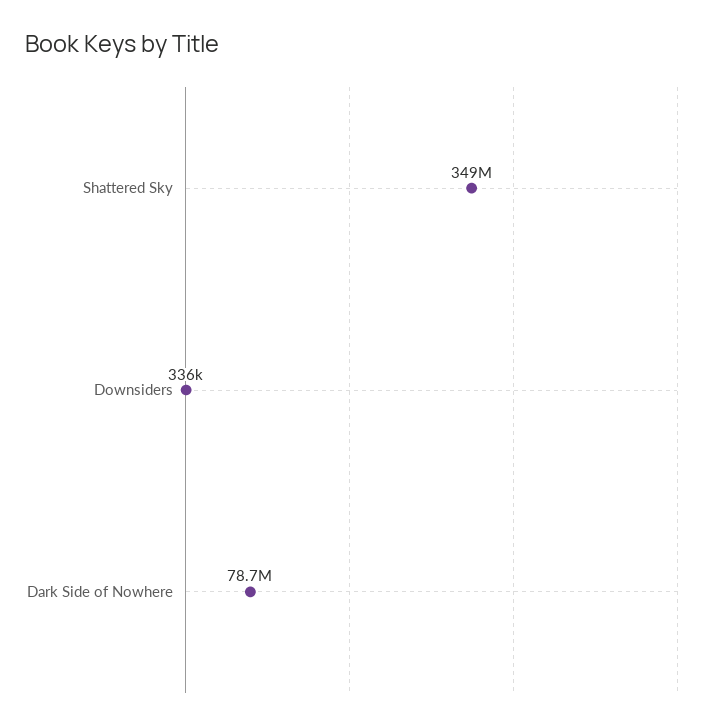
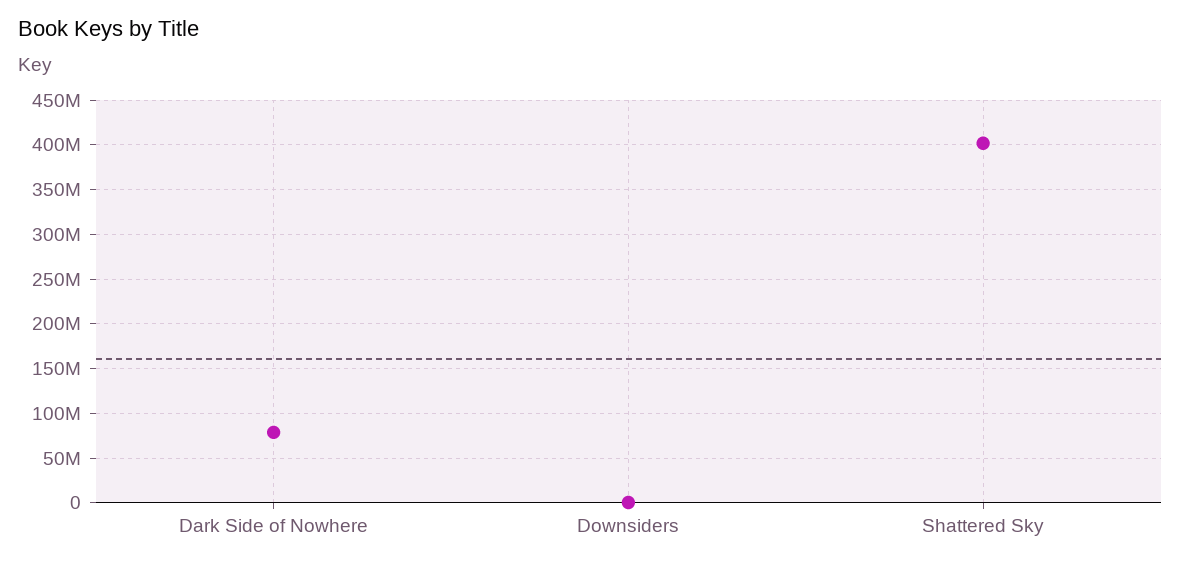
Shattered Sky: 349000000 -> 400000000

